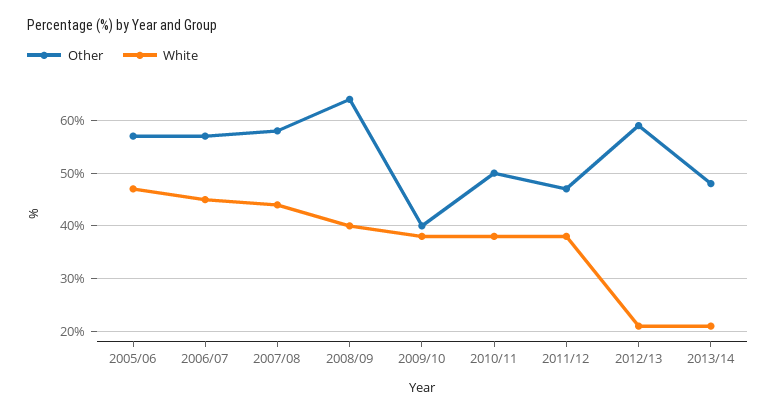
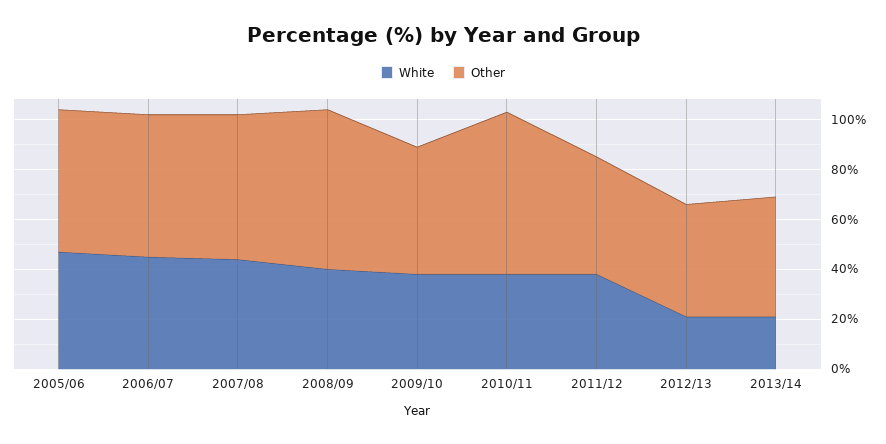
Other, 2009/10: 40 -> 50
Other, 2010/11: 50 -> 65
Other, 2012/13: 60 -> 45

